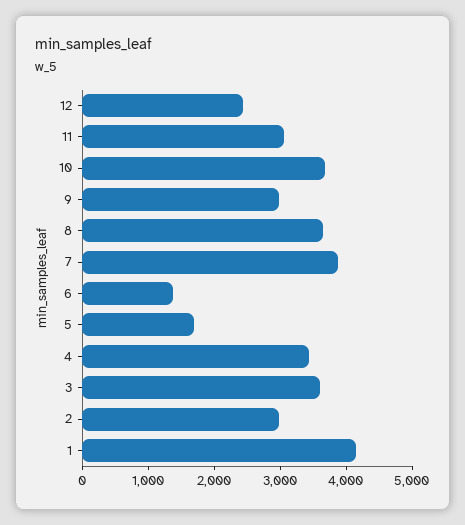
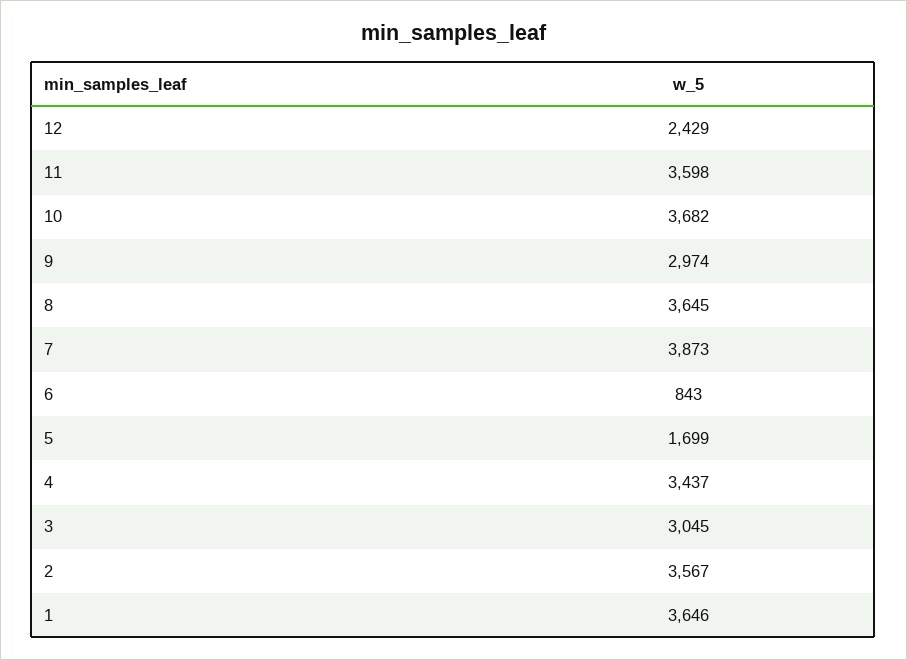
11: 3000 -> 3598
6: 1400 -> 843
3: 3600 -> 3045
2: 3000 -> 3567
1: 4200 -> 3646

